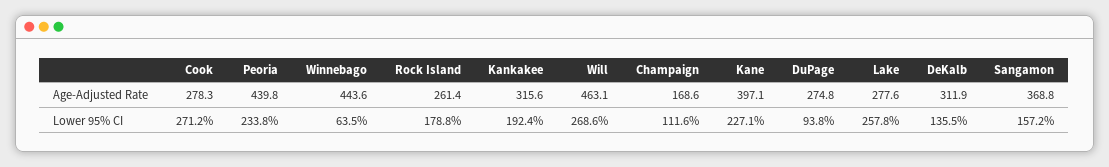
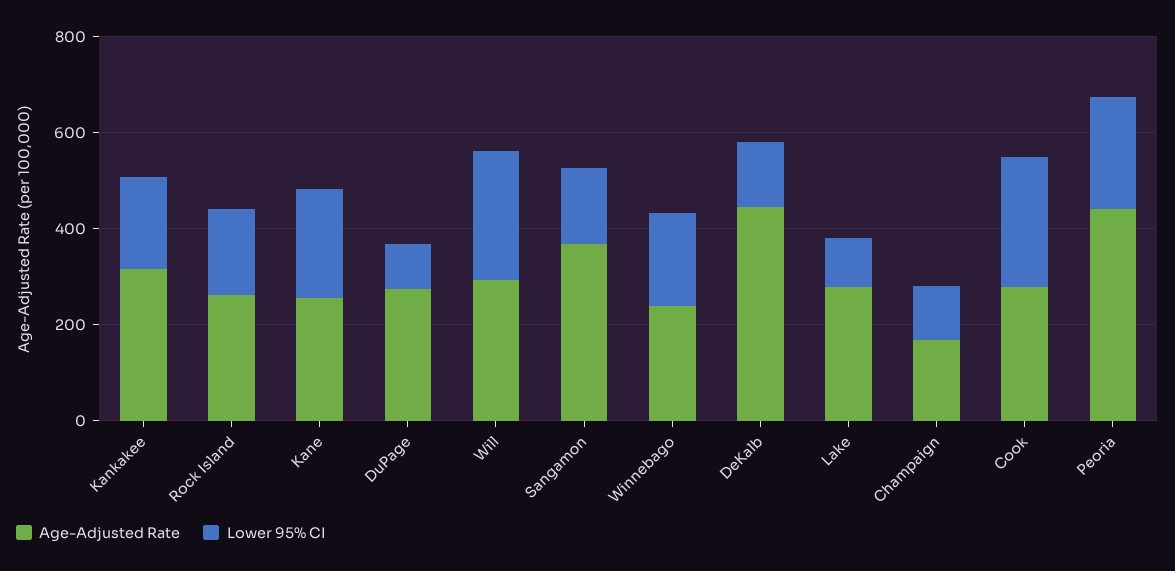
Age-Adjusted Rate, Winnebago: 443.6 -> 250
Age-Adjusted Rate, Will: 463.1 -> 300
Age-Adjusted Rate, Kane: 397.1 -> 250
Age-Adjusted Rate, DeKalb: 311.9 -> 450
Lower 95% CI, Winnebago: 63.5 -> 200
Lower 95% CI, Lake: 257.8 -> 100

